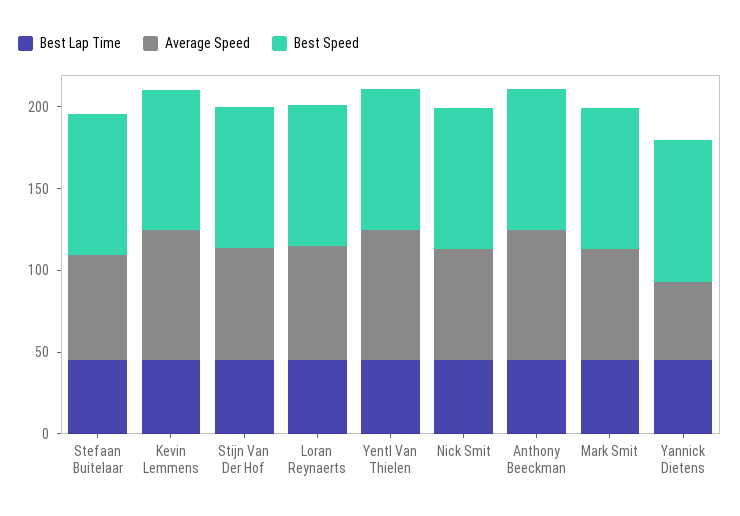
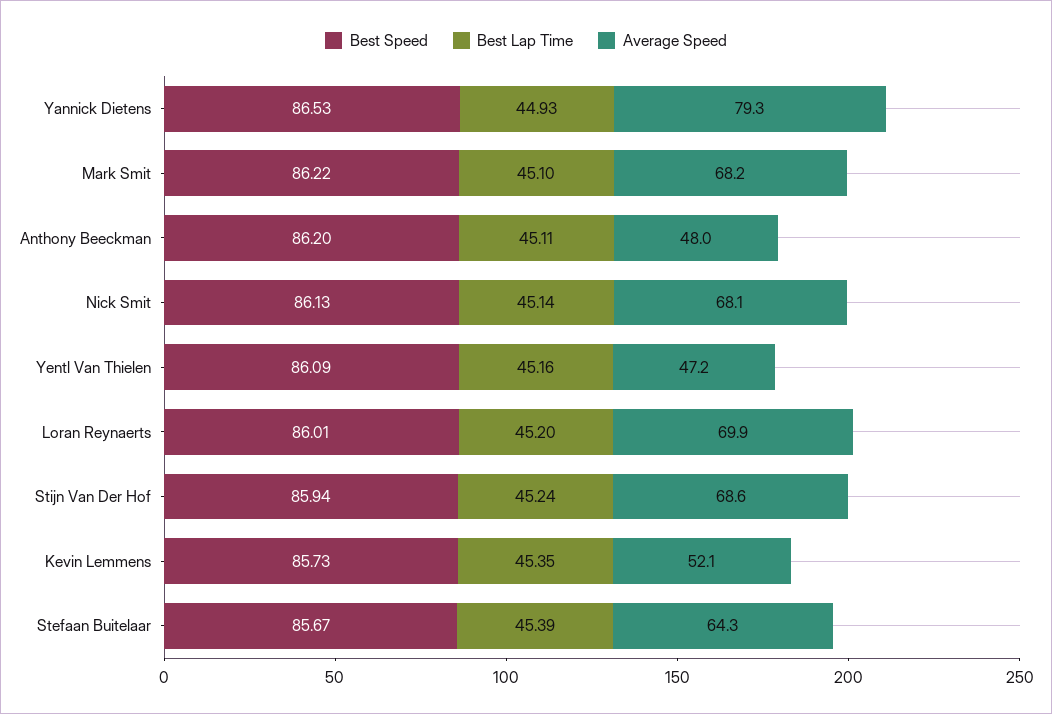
Average Speed, Kevin Lemmens: 80 -> 52.1
Average Speed, Yentl Van Thielen: 80 -> 47.2
Average Speed, Anthony Beeckman: 80 -> 48
Average Speed, Yannick Dietens: 50 -> 79.3

